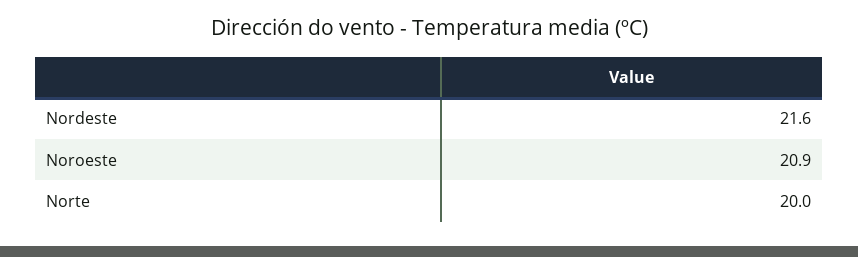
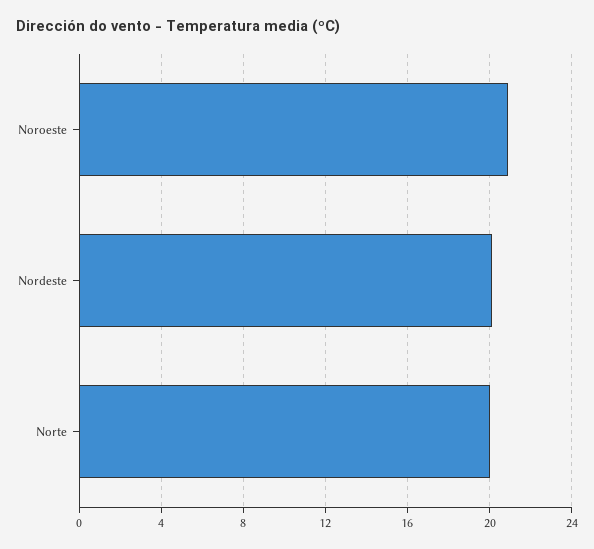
Nordeste: 21.6 -> 20

